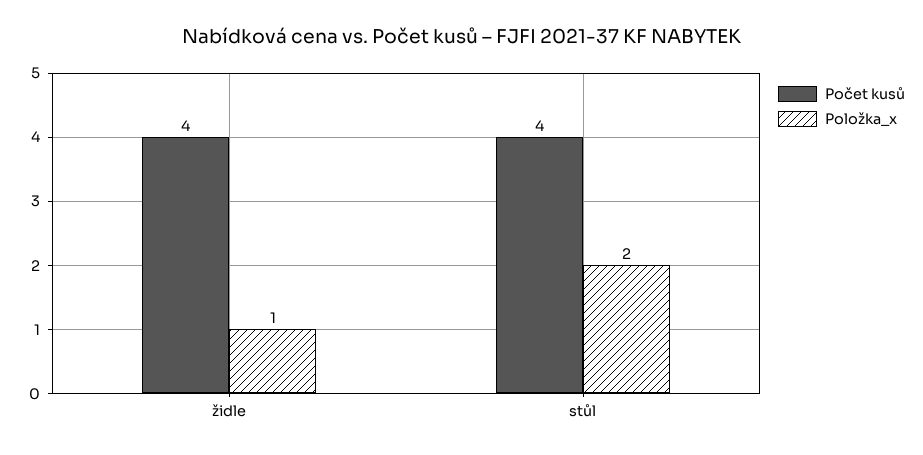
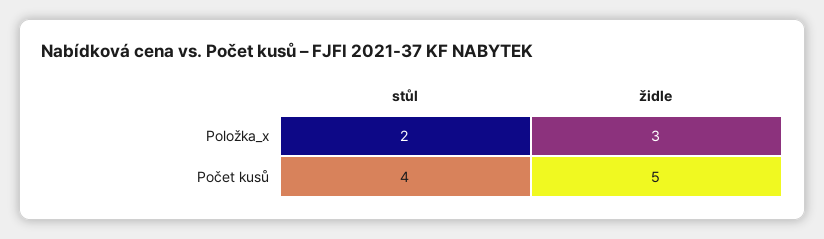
Počet kusů, židle: 4 -> 5
Položka_x, židle: 1 -> 3

